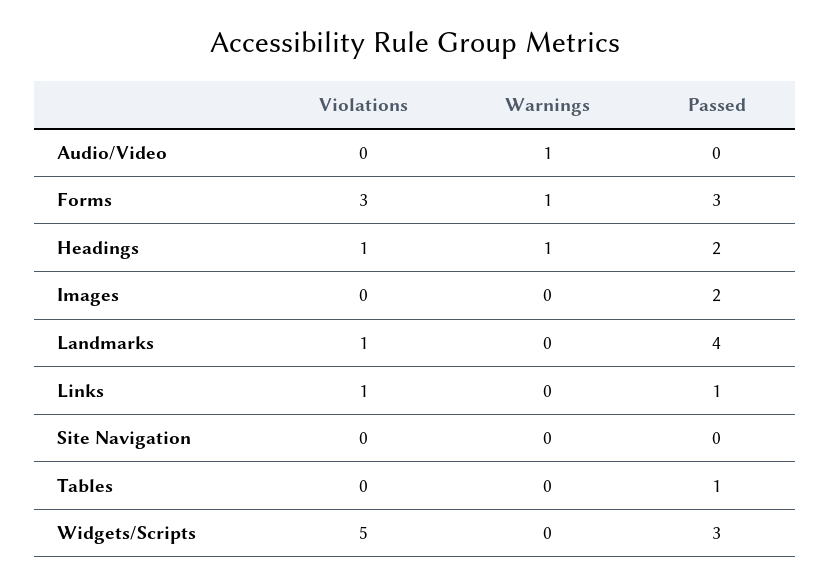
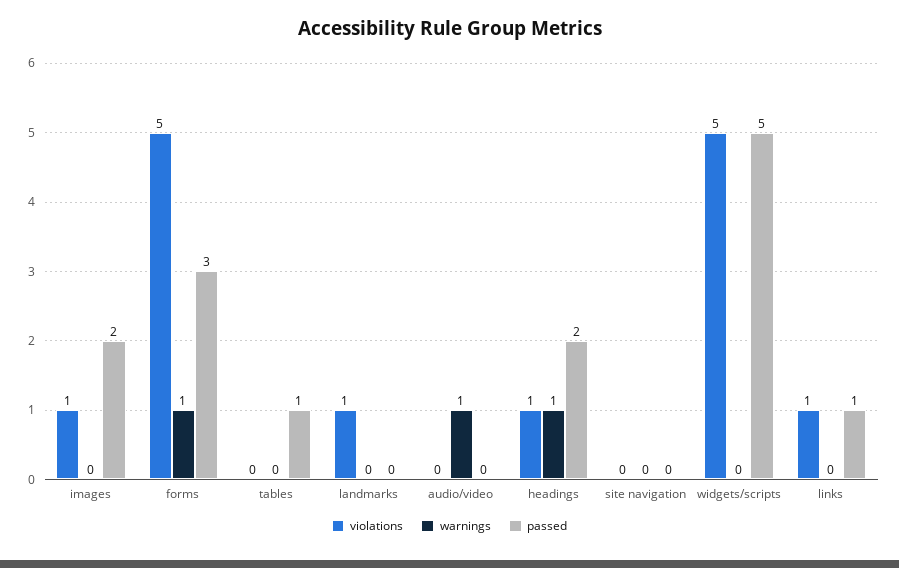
Violations, Forms: 3 -> 5
Violations, Images: 0 -> 1
Passed, Landmarks: 4 -> 0
Passed, Widgets/Scripts: 3 -> 5

